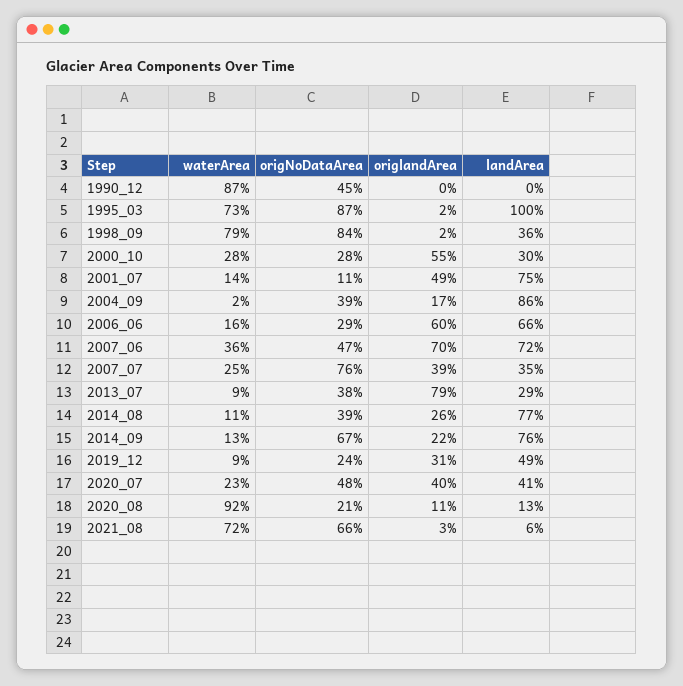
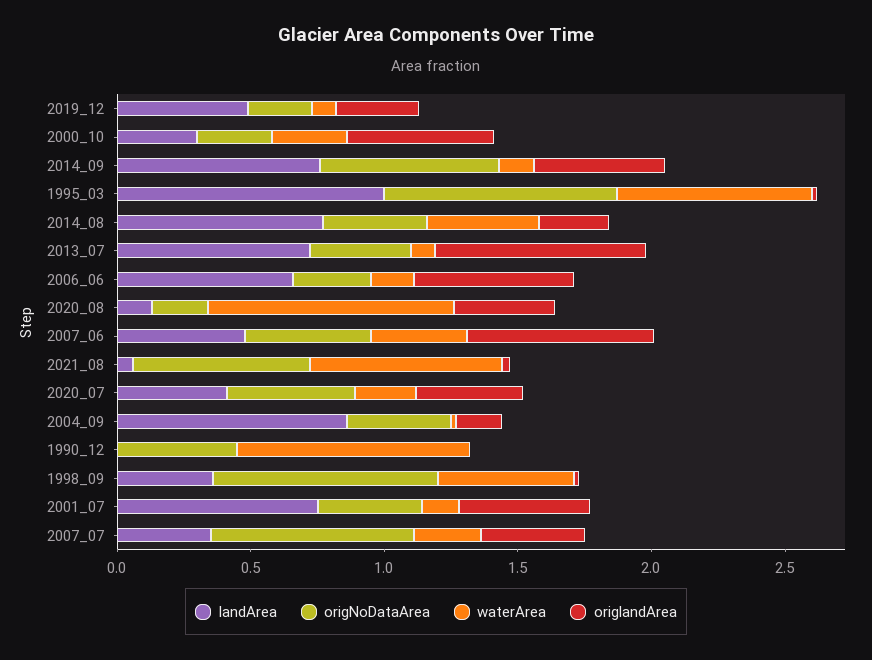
waterArea, 1998_09: 0.79 -> 0.5
origNoDataArea, 2001_07: 0.11 -> 0.4
landArea, 2007_06: 0.72 -> 0.5
landArea, 2013_07: 0.29 -> 0.7
waterArea, 2014_08: 0.11 -> 0.4
origlandArea, 2014_09: 0.22 -> 0.5
origlandArea, 2020_08: 0.11 -> 0.4

